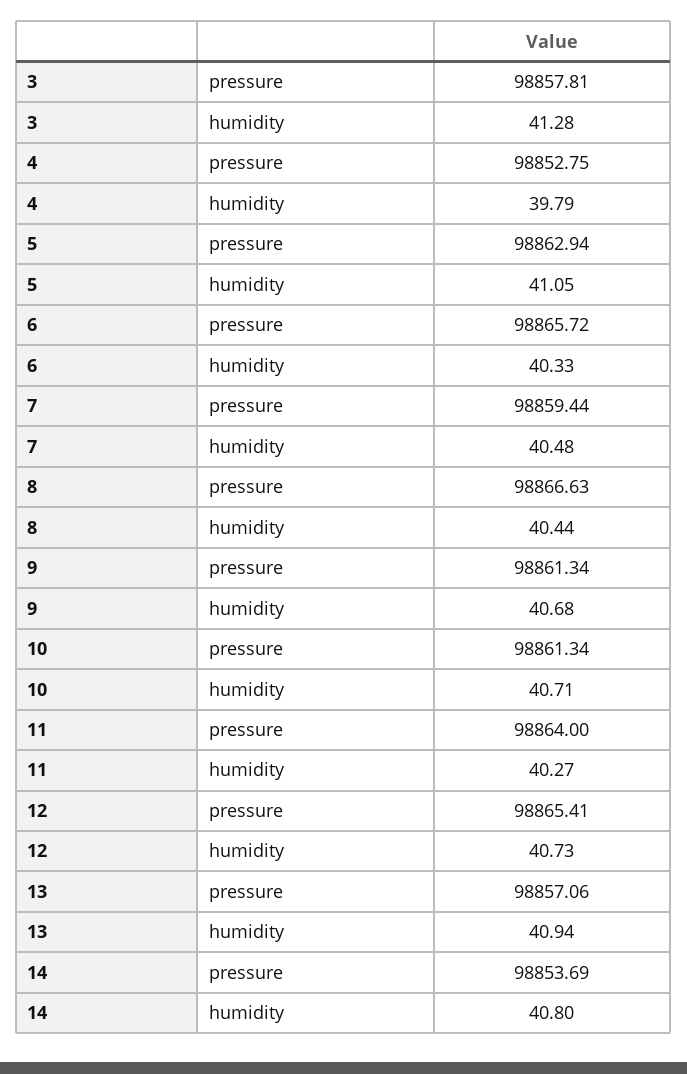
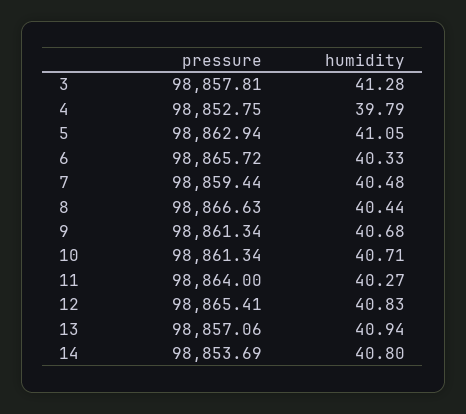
12, humidity: 40.73 -> 40.83

